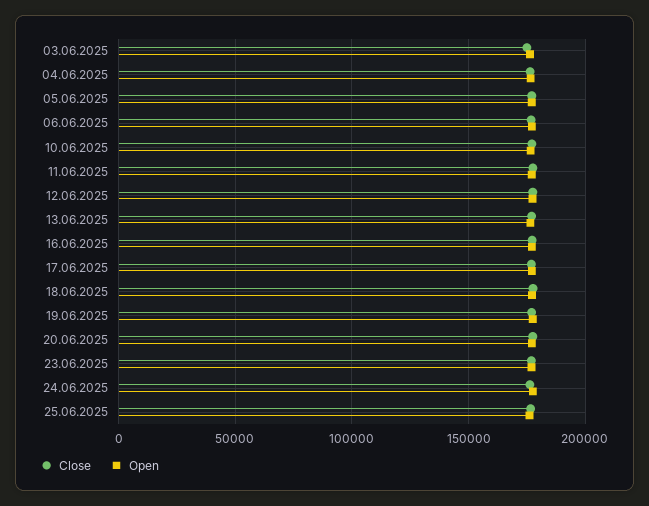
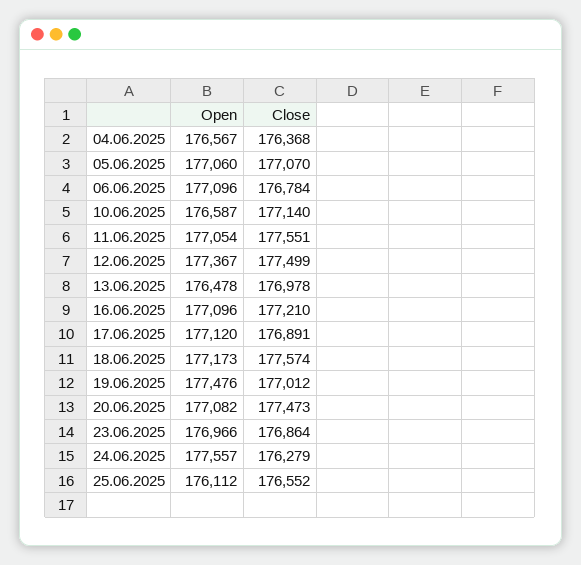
Close, 03.06.2025: 175000 -> none
Open, 03.06.2025: 175000 -> none

